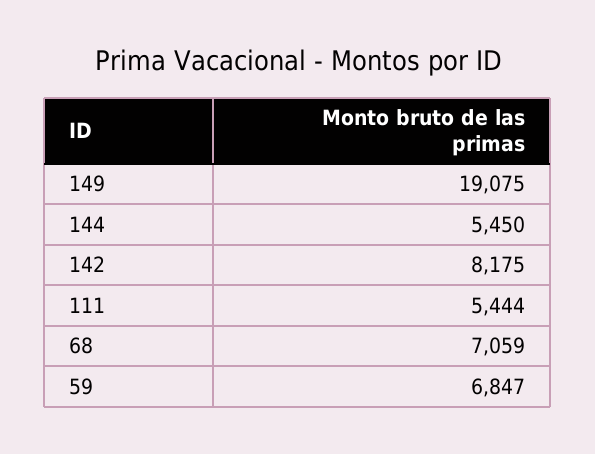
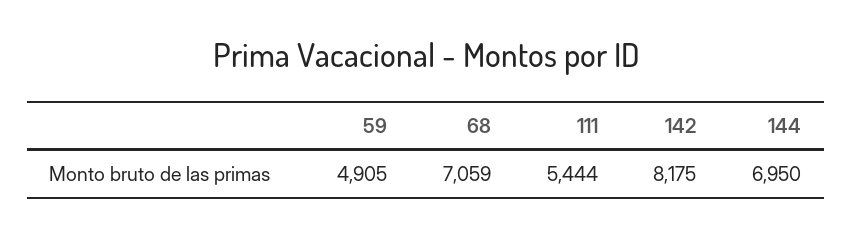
149: 19075 -> none
144: 5450 -> 6950
59: 6847 -> 4905

